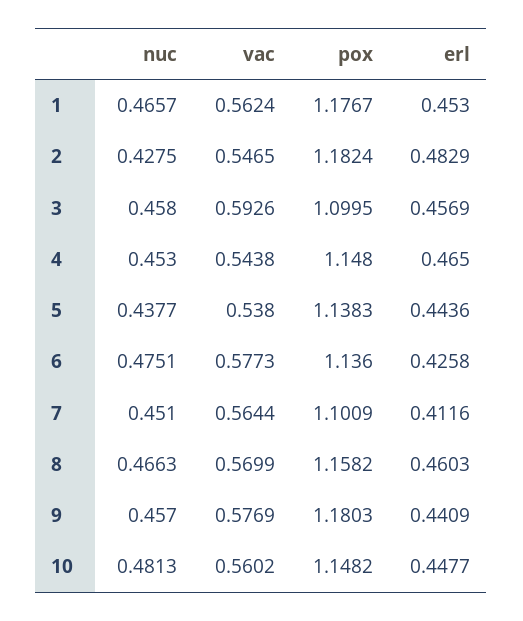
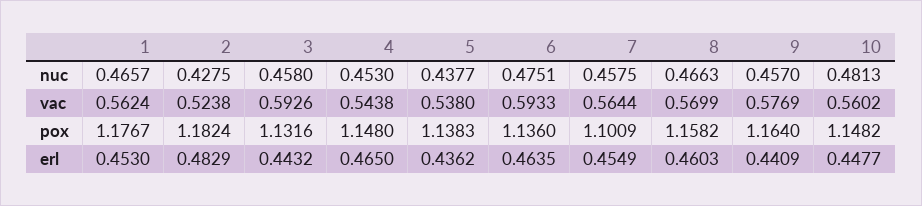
vac, 2: 0.5465 -> 0.5238
pox, 3: 1.0995 -> 1.1316
erl, 3: 0.4569 -> 0.4432
erl, 5: 0.4436 -> 0.4362
vac, 6: 0.5773 -> 0.5933
erl, 6: 0.4258 -> 0.4635
nuc, 7: 0.451 -> 0.4575
erl, 7: 0.4116 -> 0.4549
pox, 9: 1.1803 -> 1.164

